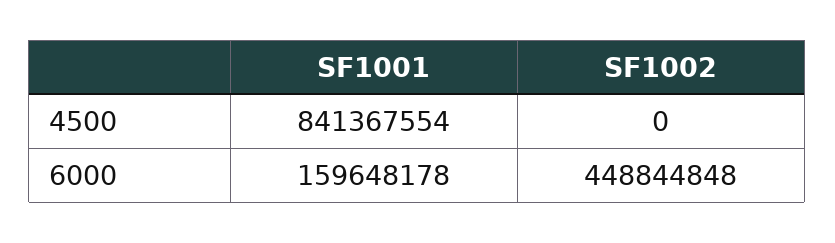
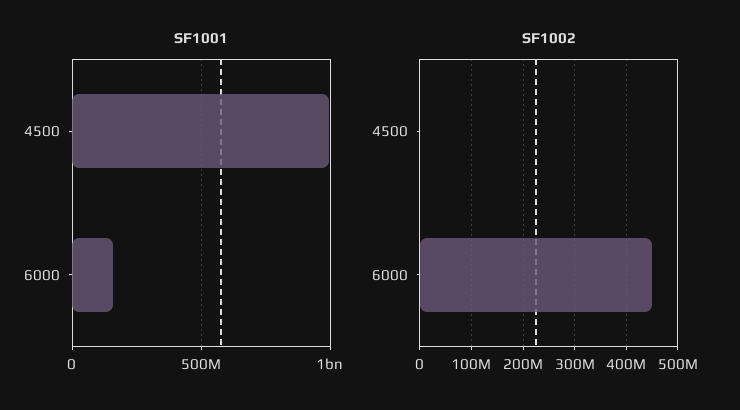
SF1001, 4500: 841367554 -> 1000000000

